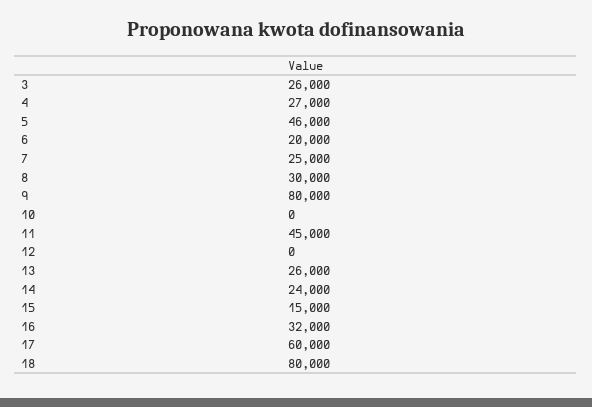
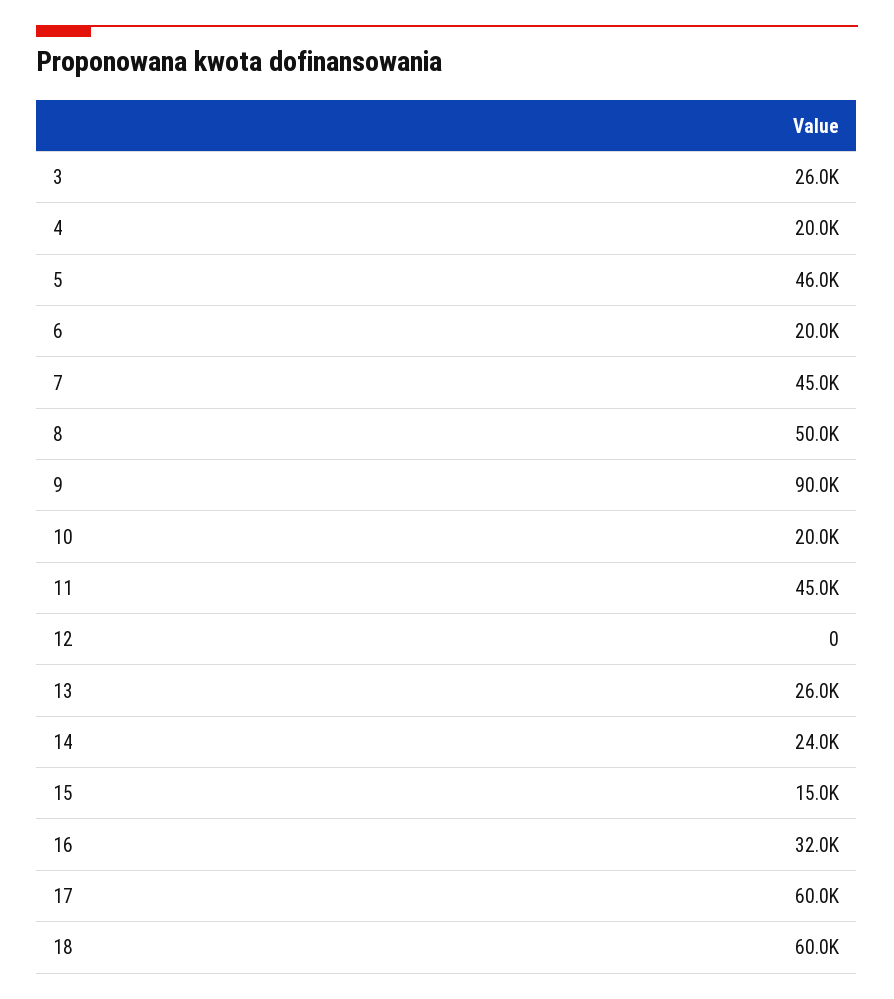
4: 27000 -> 20000
7: 25000 -> 45000
8: 30000 -> 50000
9: 80000 -> 90000
10: 0 -> 20000
18: 80000 -> 60000

